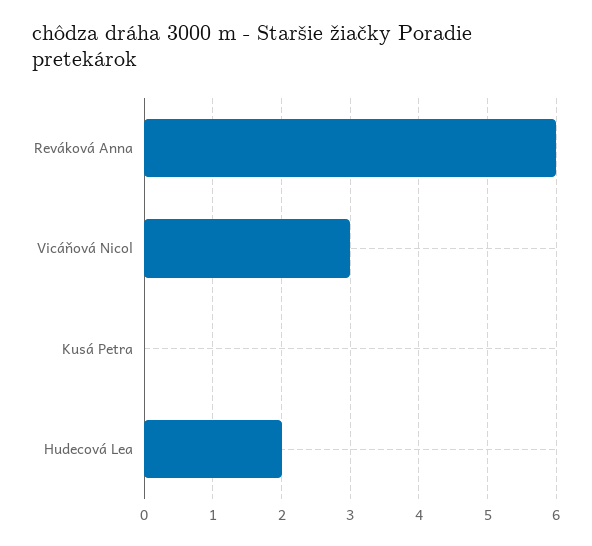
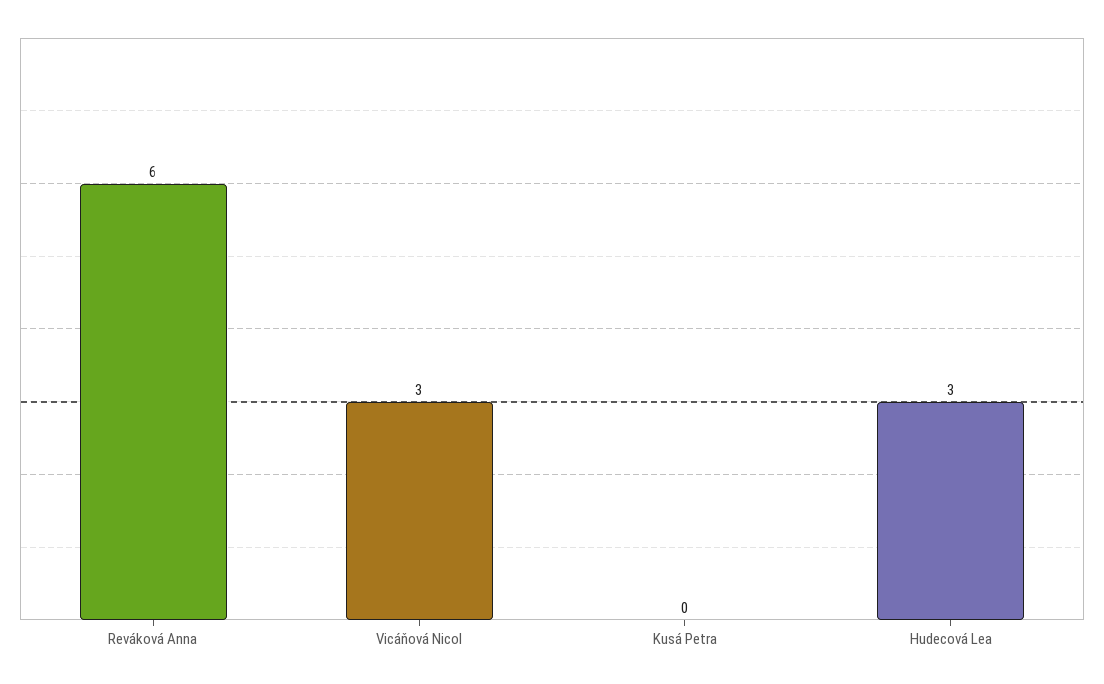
Hudecová Lea: 2 -> 3

